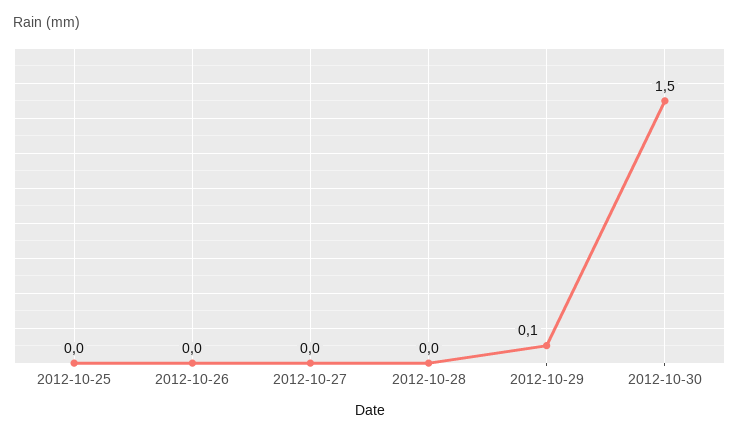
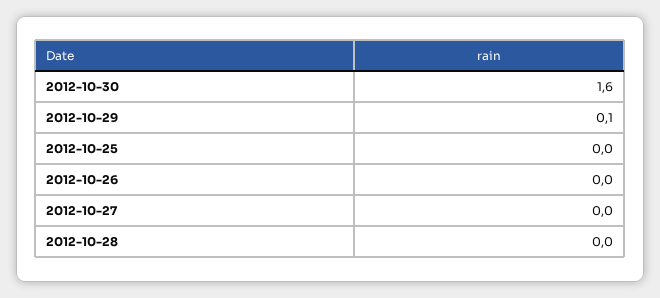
2012-10-30: 1.5 -> 1.6

